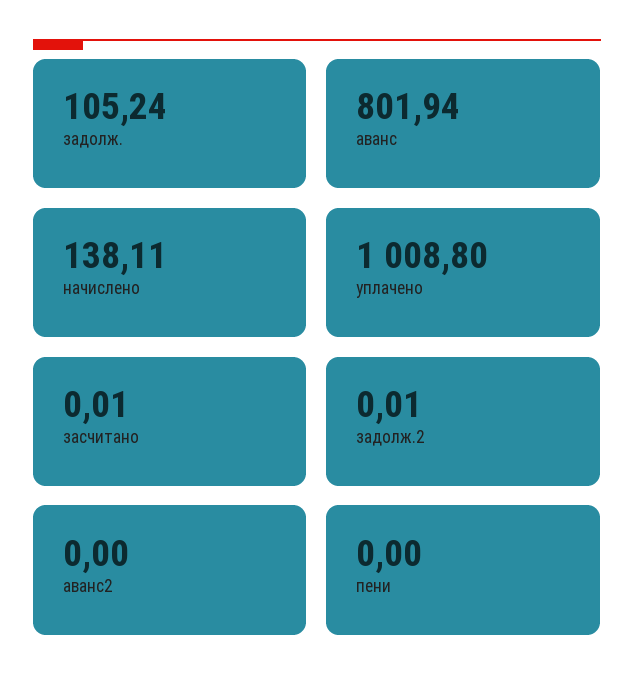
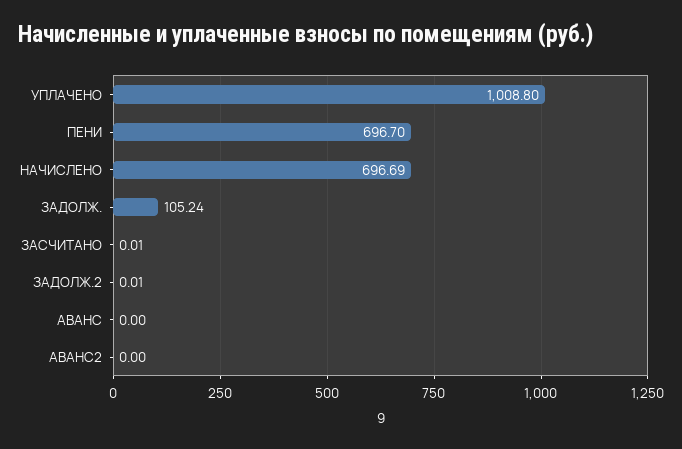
аванс: 801.94 -> 0
начислено: 138.11 -> 696.69
пени: 0 -> 696.7

